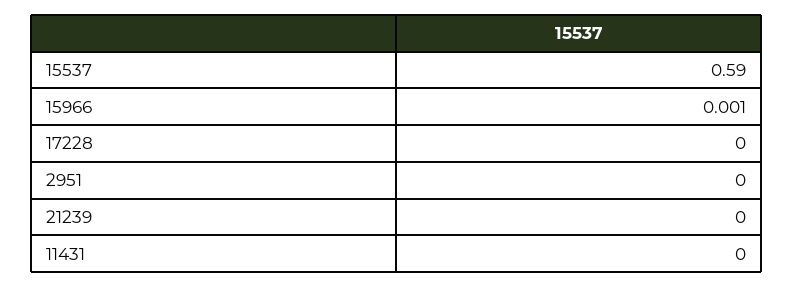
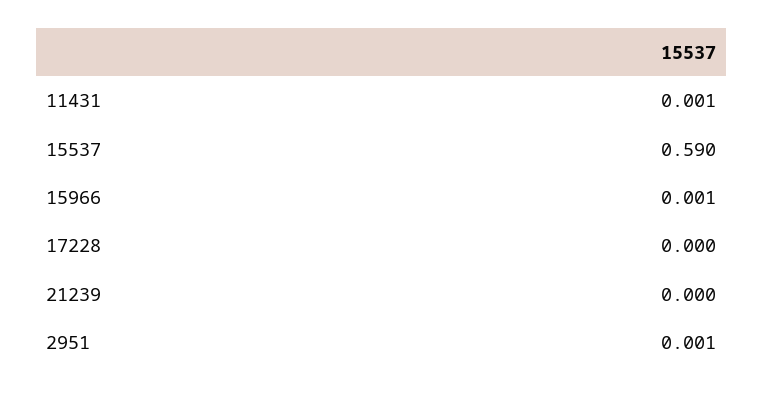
2951: 0 -> 0.001
11431: 0 -> 0.001

